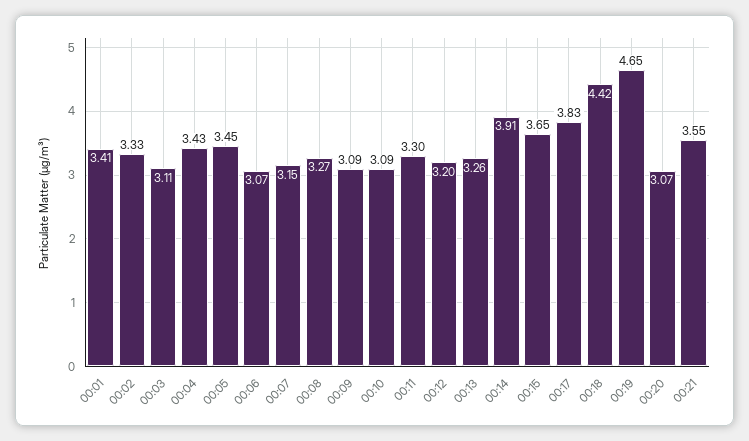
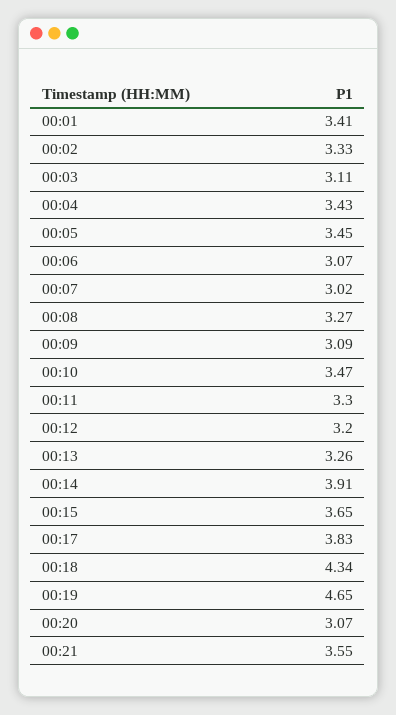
00:07: 3.15 -> 3.02
00:10: 3.09 -> 3.47
00:18: 4.42 -> 4.34

